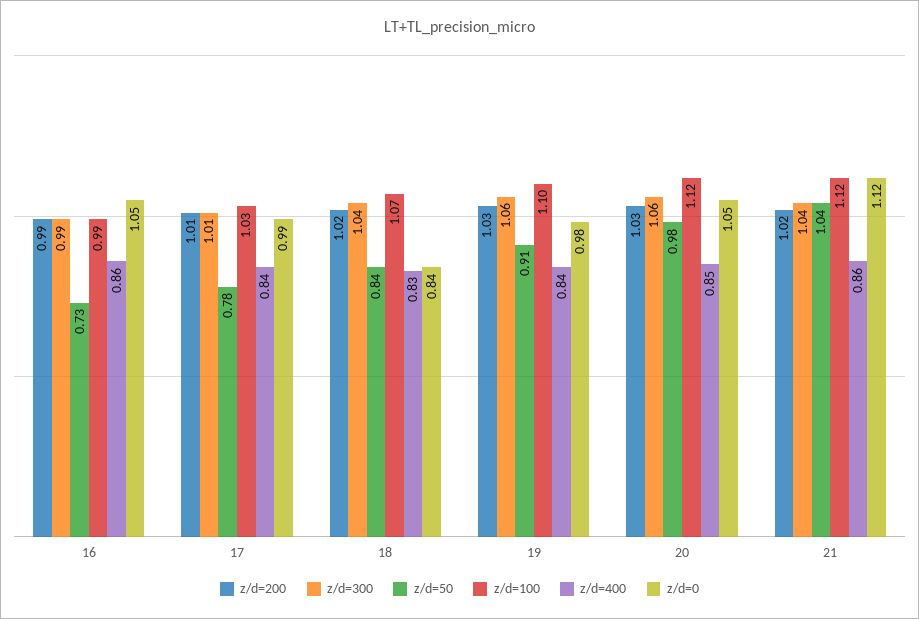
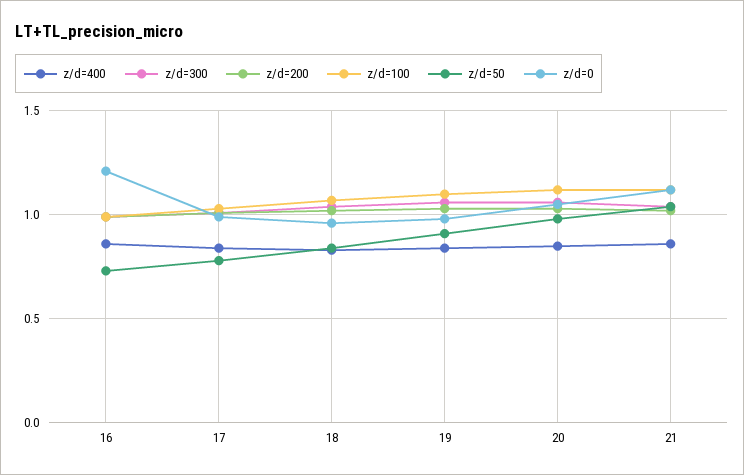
z/d=0, 16: 1.05 -> 1.2
z/d=0, 18: 0.84 -> 0.95

